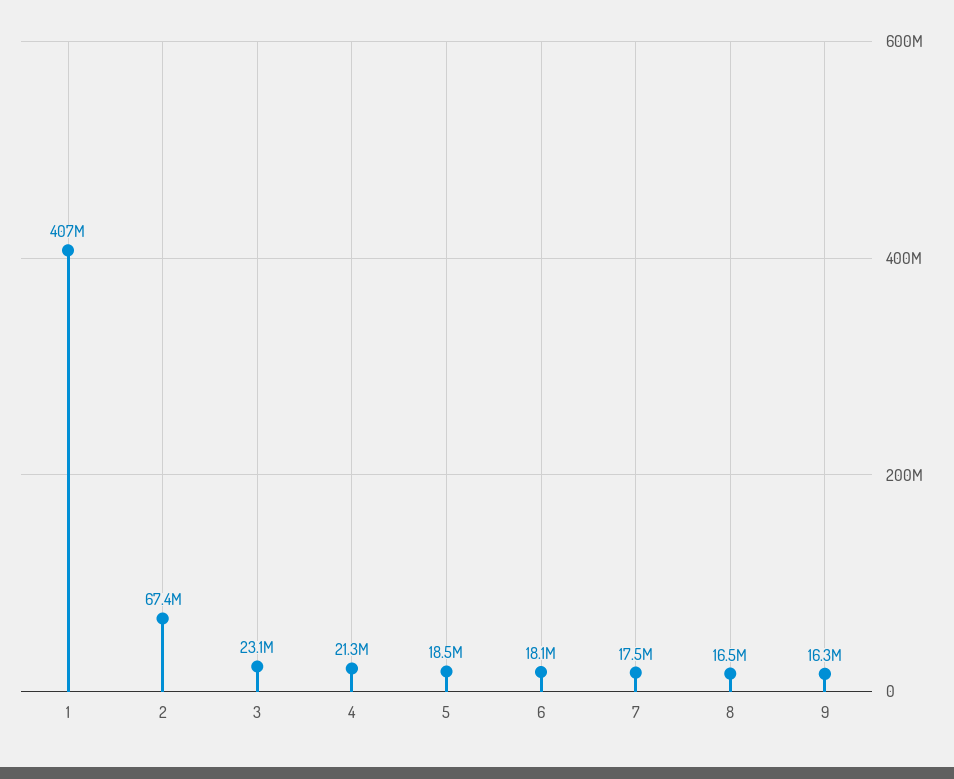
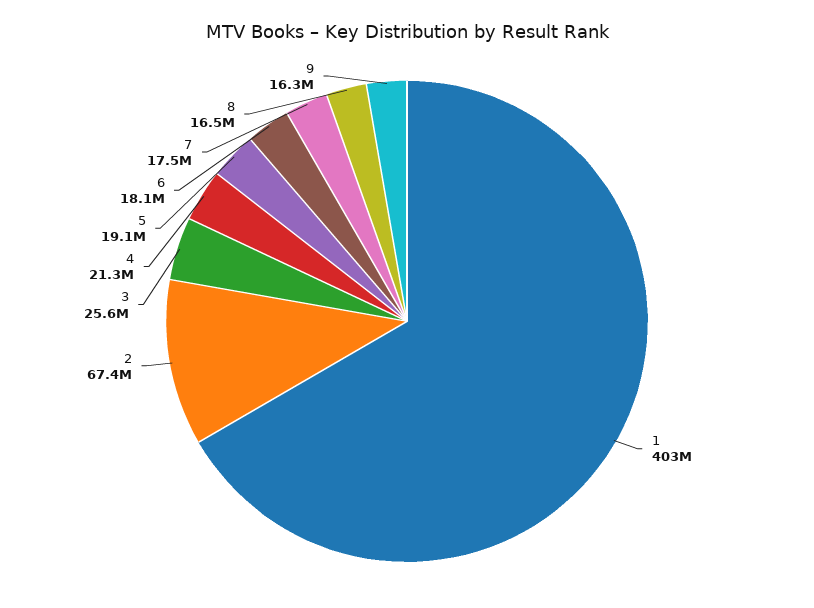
1: 407000000 -> 403000000
3: 23100000 -> 25600000
5: 18500000 -> 19100000

